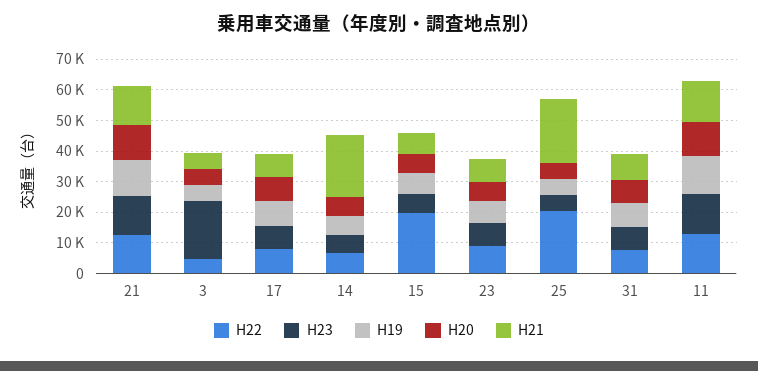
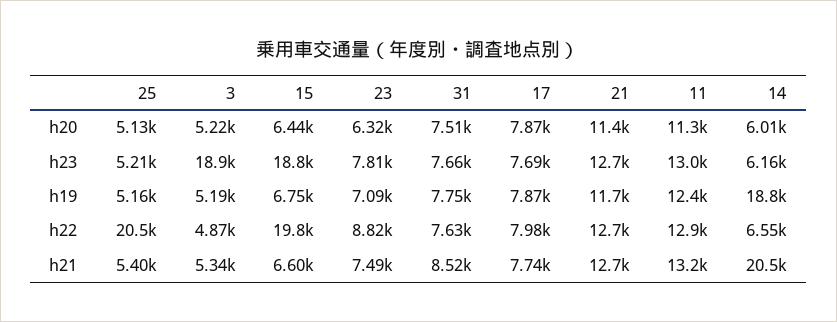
H19, 14: 5000 -> 18800
H23, 15: 5000 -> 18800
H21, 25: 20000 -> 5400

